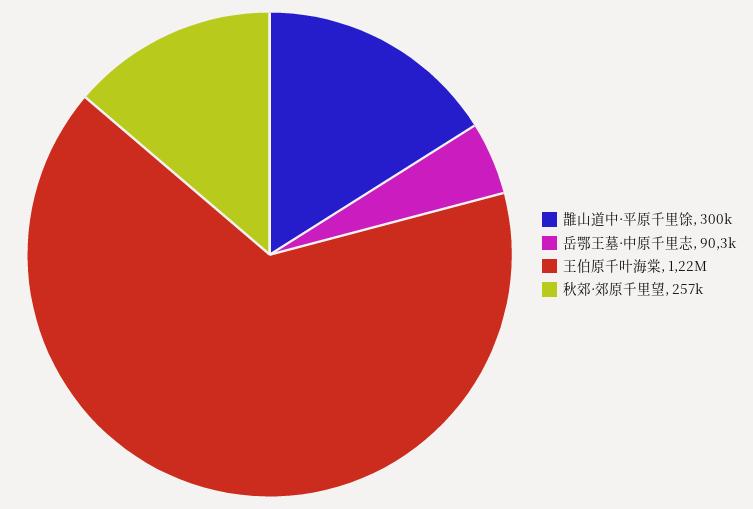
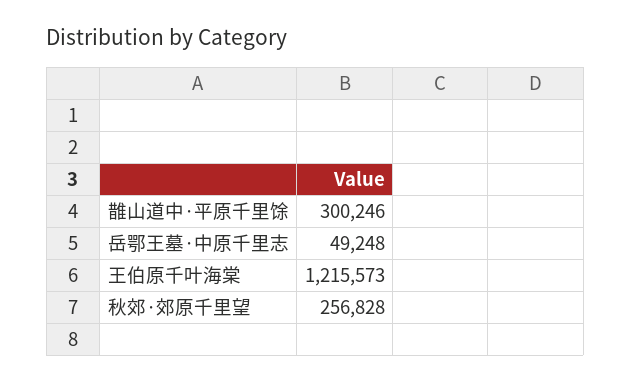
岳鄂王墓·中原千里志: 90300 -> 49248

